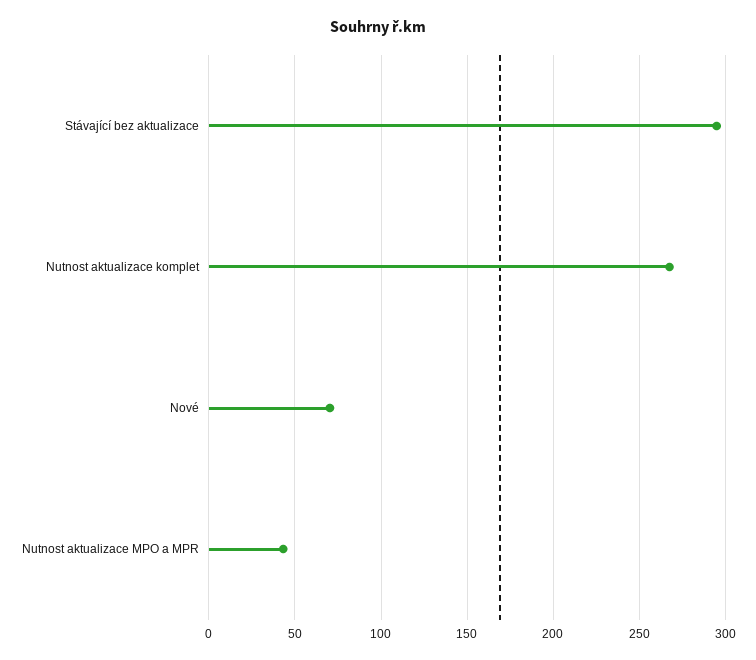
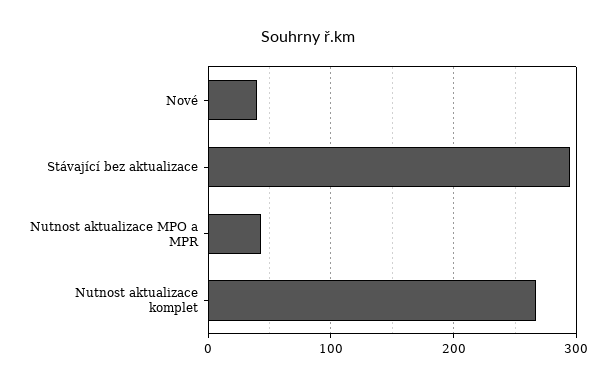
Nové: 70 -> 40

